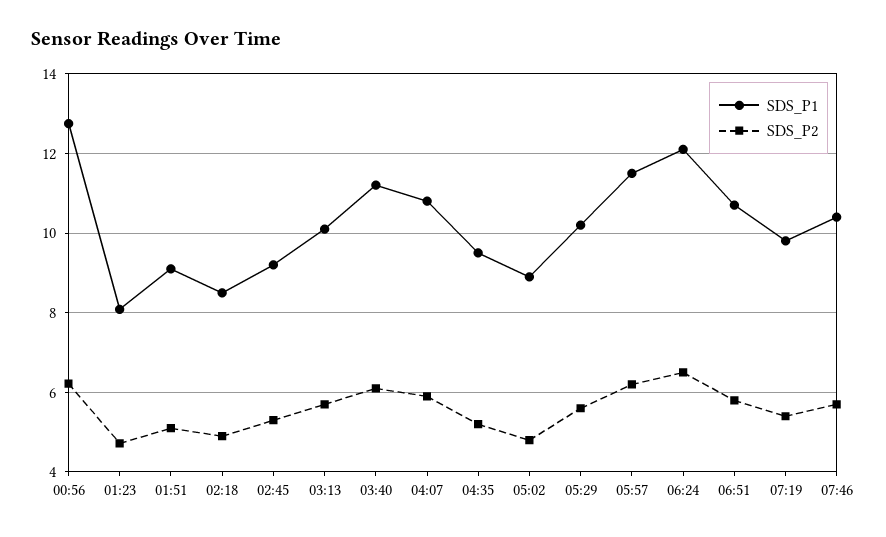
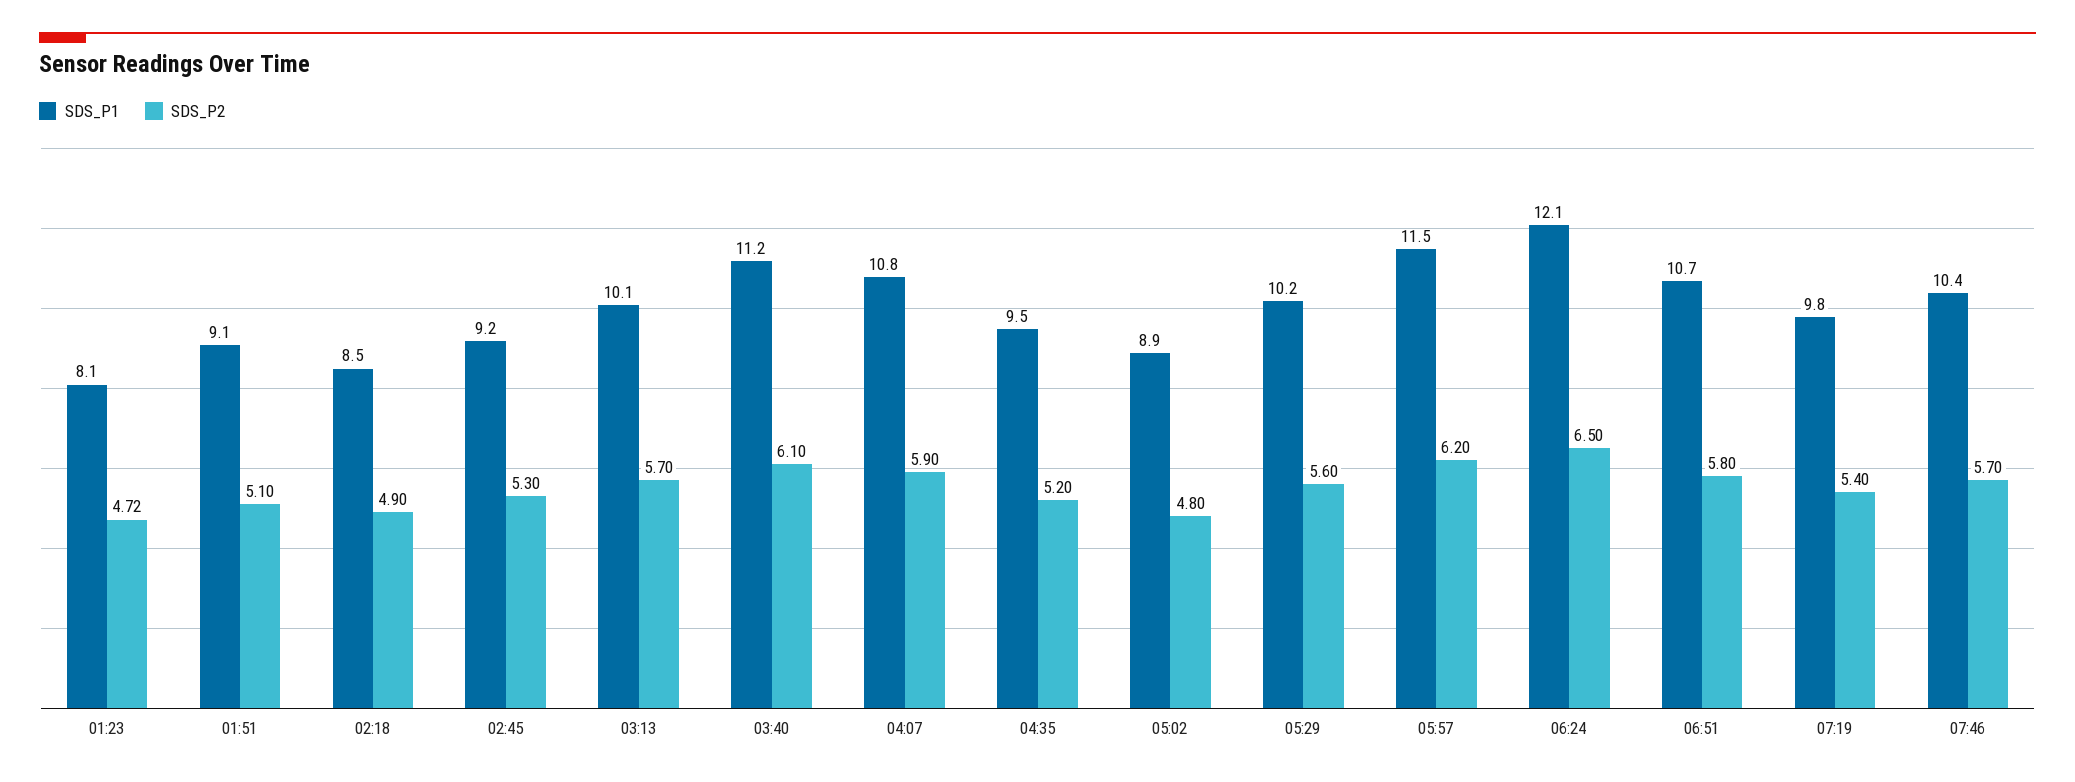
SDS_P1, 00:56: 12.8 -> none
SDS_P2, 00:56: 6.2 -> none

